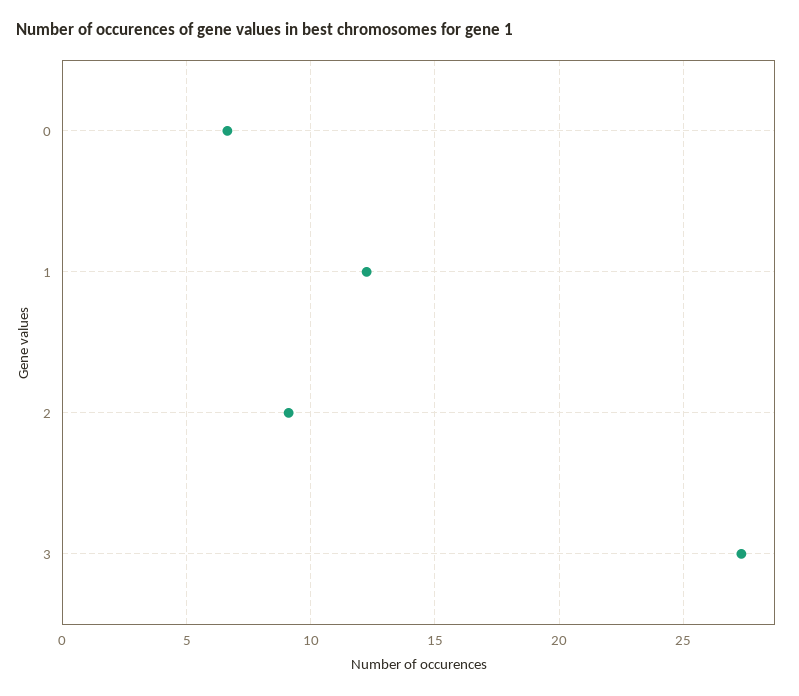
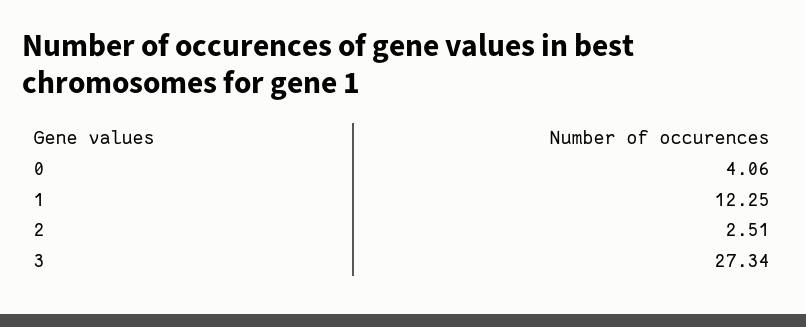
0: 6.5 -> 4.06
2: 9 -> 2.51

